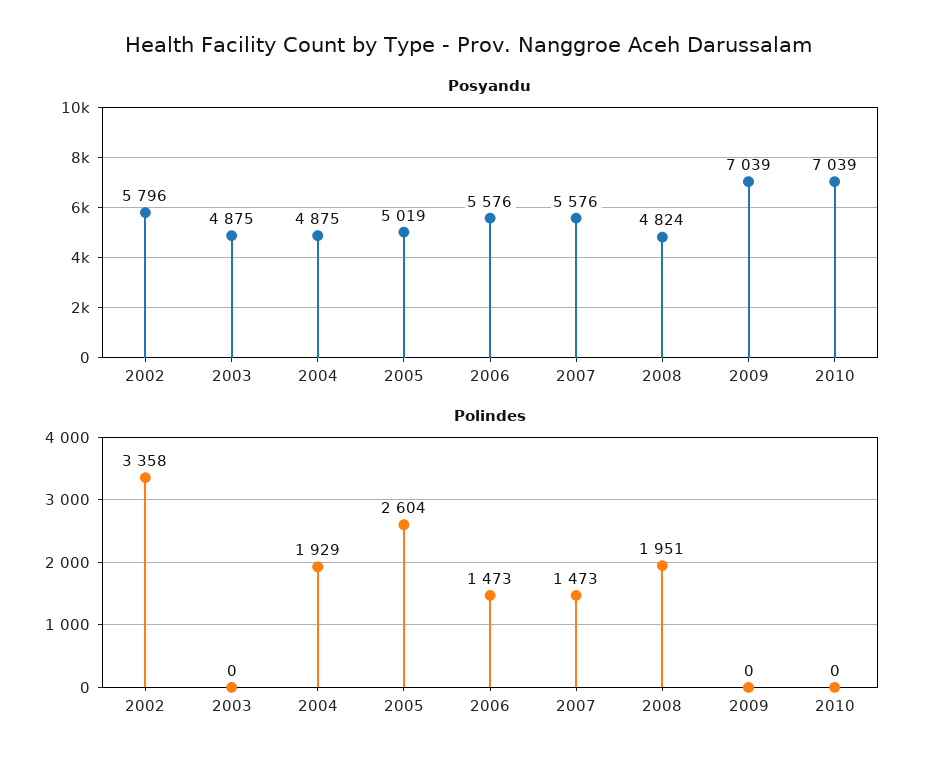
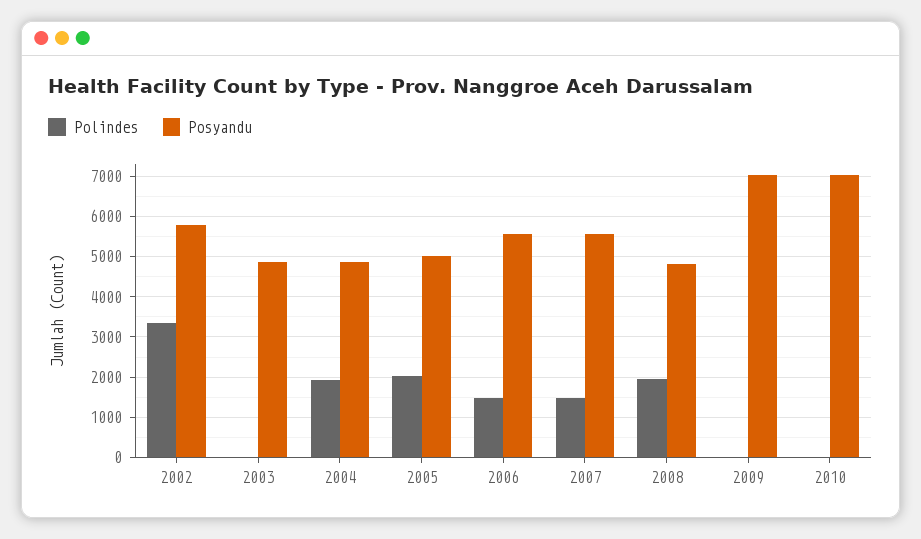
Polindes, 2005: 2604 -> 2000

